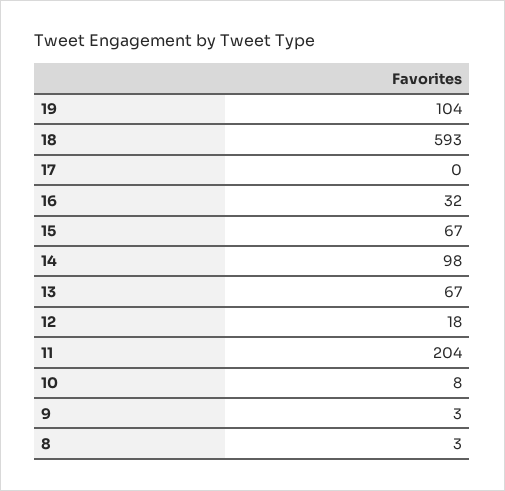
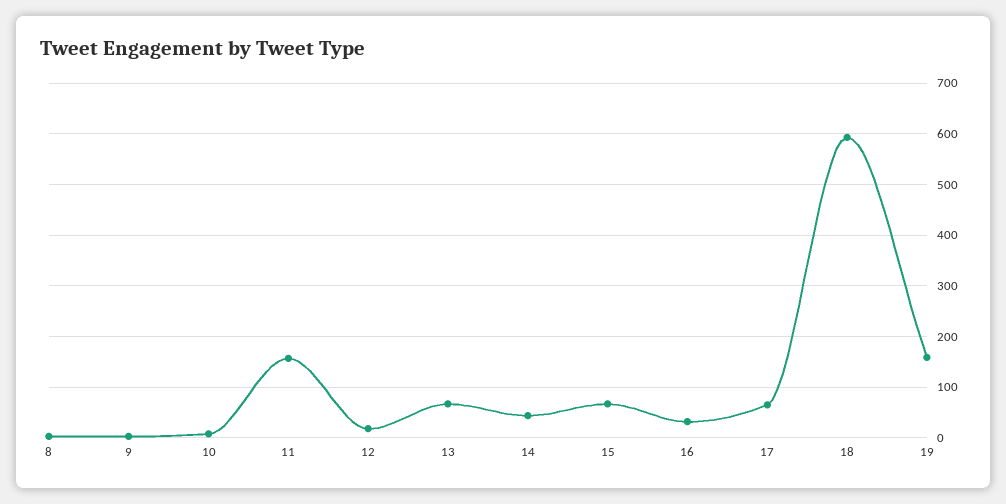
19: 104 -> 160
17: 0 -> 60
14: 98 -> 40
11: 204 -> 160

